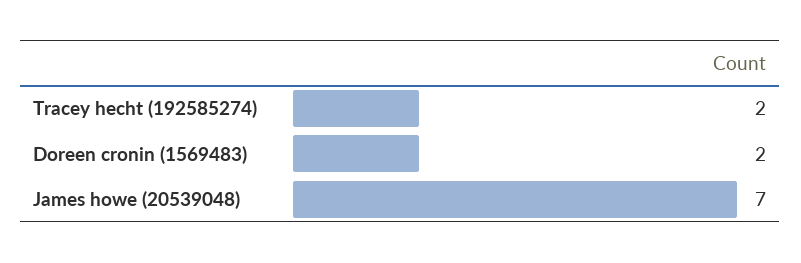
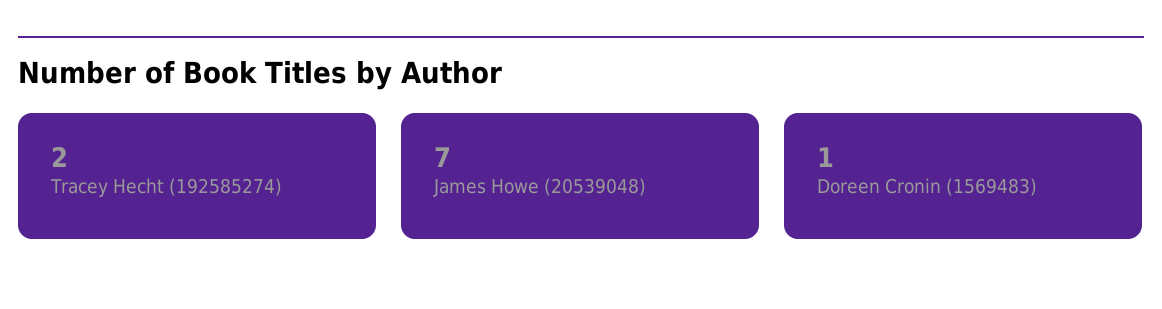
Doreen cronin (1569483): 2 -> 1

